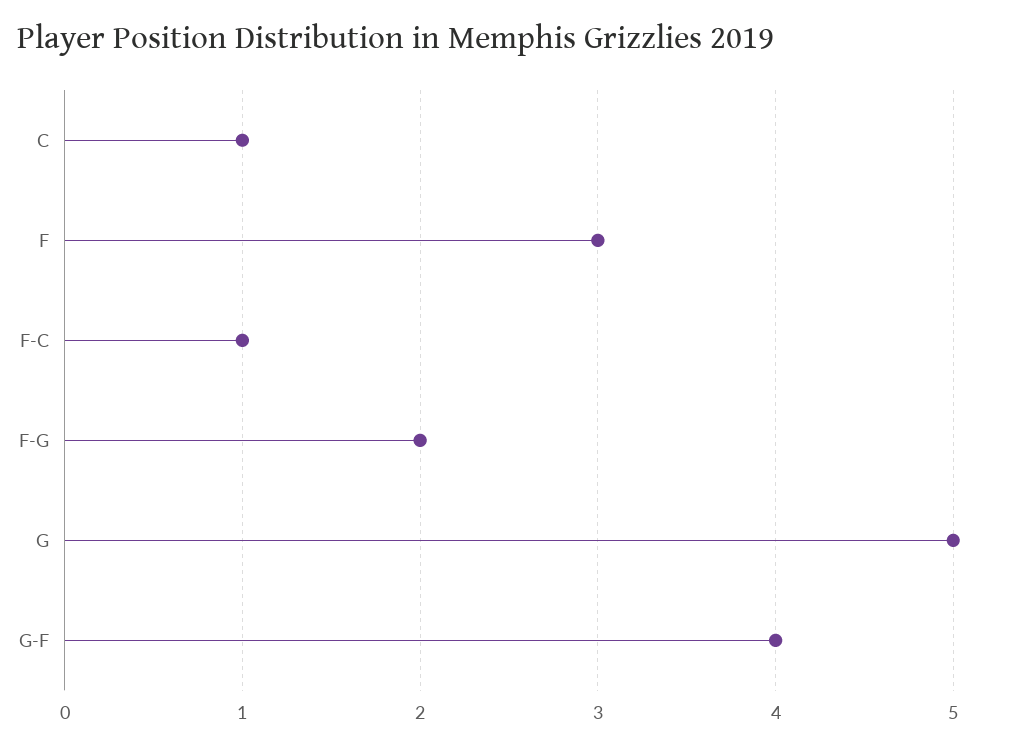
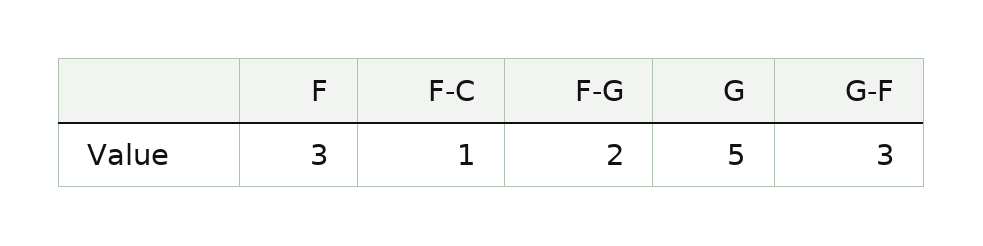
C: 1 -> none
G-F: 4 -> 3

